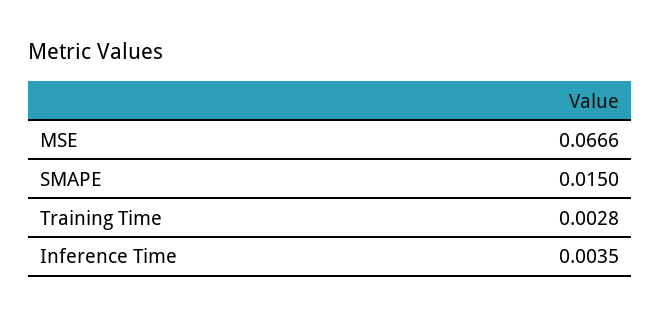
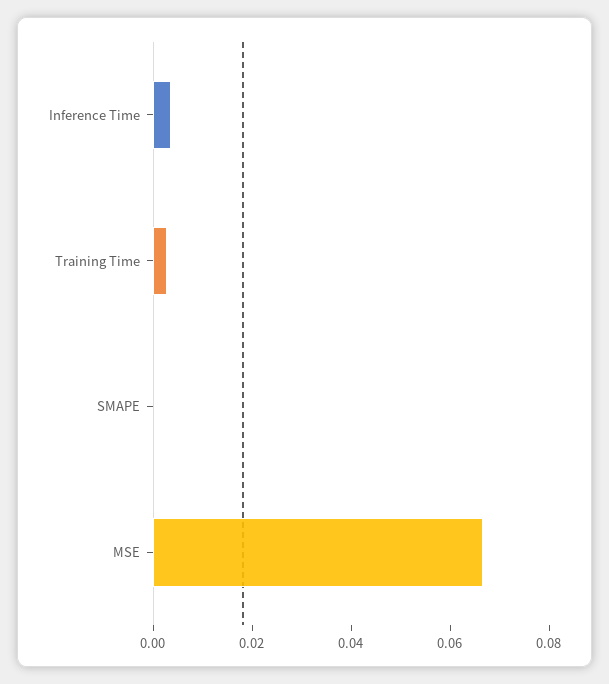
SMAPE: 0.015 -> 0

